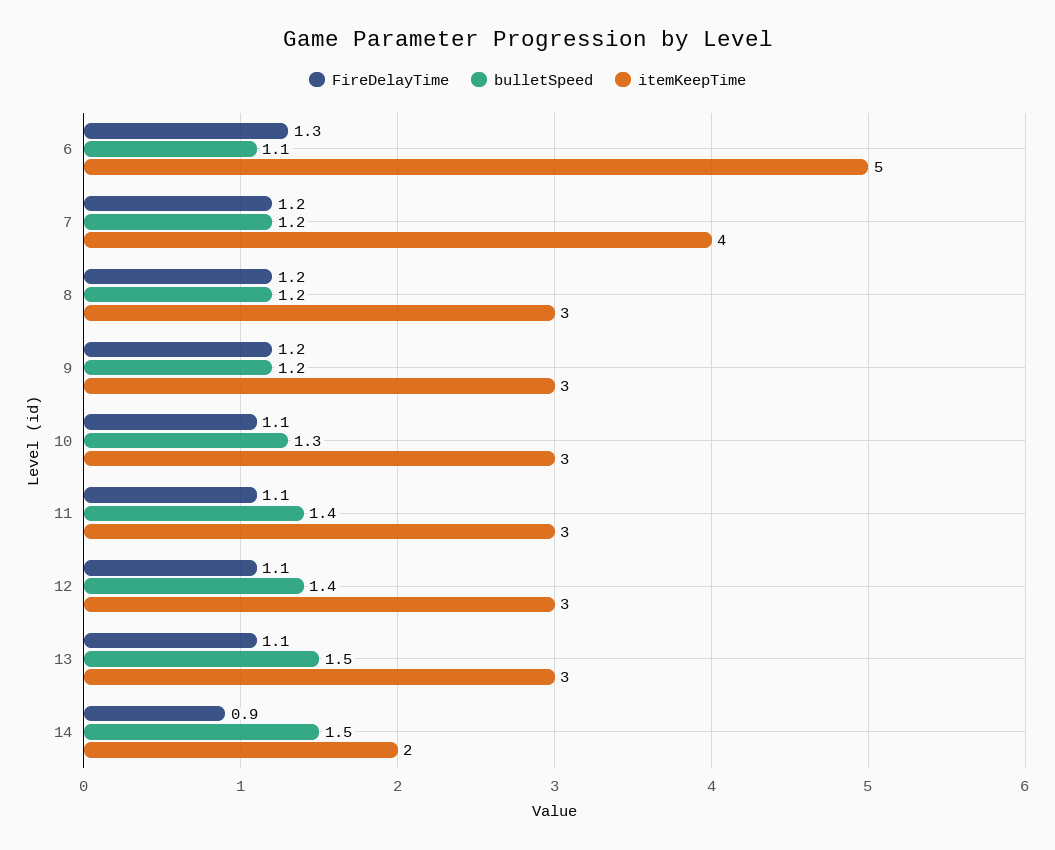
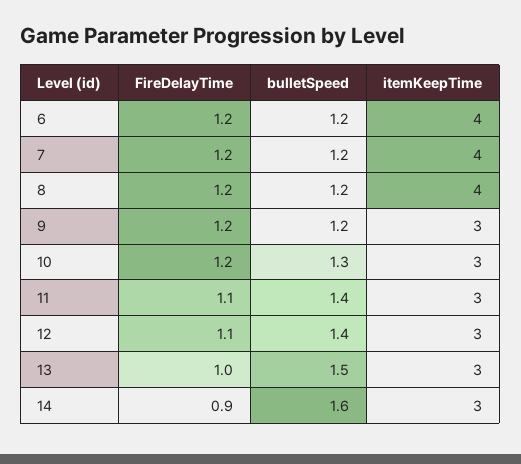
FireDelayTime, 6: 1.3 -> 1.2
bulletSpeed, 6: 1.1 -> 1.2
itemKeepTime, 6: 5 -> 4
itemKeepTime, 8: 3 -> 4
FireDelayTime, 10: 1.1 -> 1.2
FireDelayTime, 13: 1.1 -> 1
bulletSpeed, 14: 1.5 -> 1.6
itemKeepTime, 14: 2 -> 3

